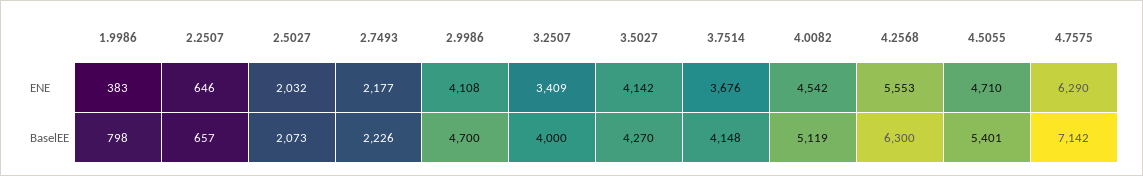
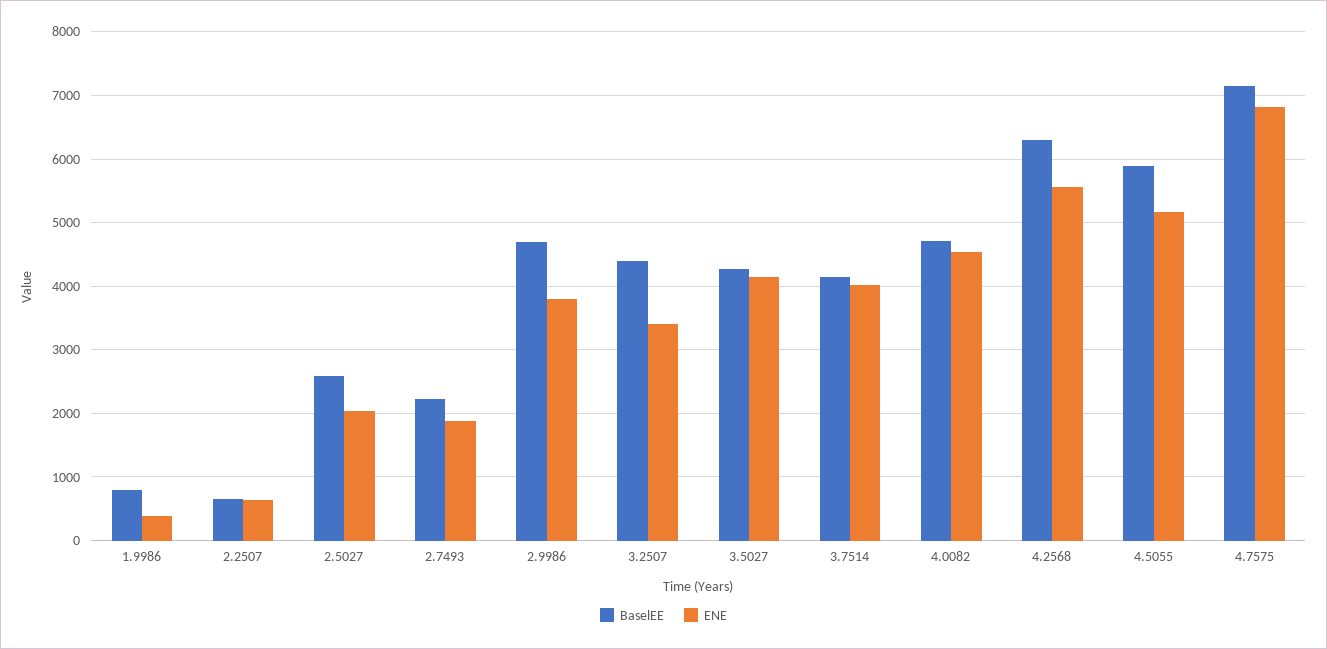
ENE, 2.7493: 2177 -> 1900
ENE, 2.9986: 4108 -> 3800
ENE, 3.7514: 3676 -> 4000
ENE, 4.5055: 4710 -> 5200
ENE, 4.7575: 6290 -> 6800
BaselEE, 2.5027: 2073 -> 2600
BaselEE, 3.2507: 4000 -> 4400
BaselEE, 4.0082: 5119 -> 4700
BaselEE, 4.5055: 5401 -> 5900

